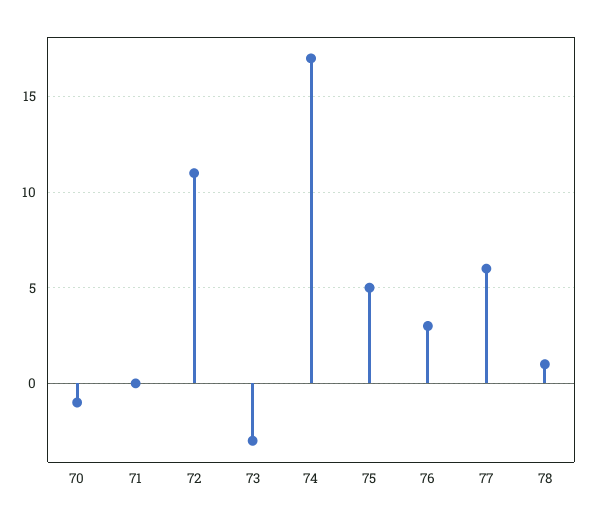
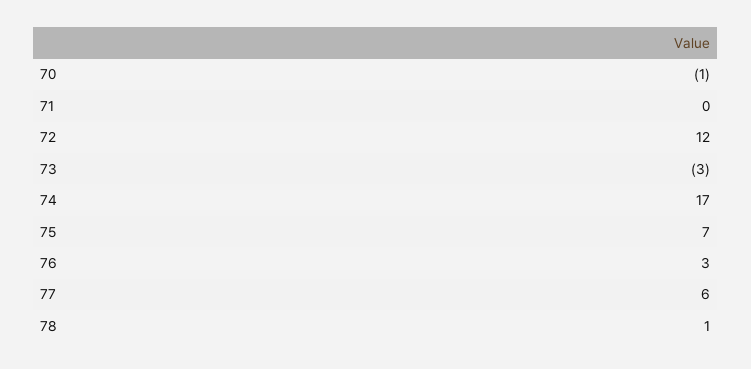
72: 11 -> 12
75: 5 -> 7

